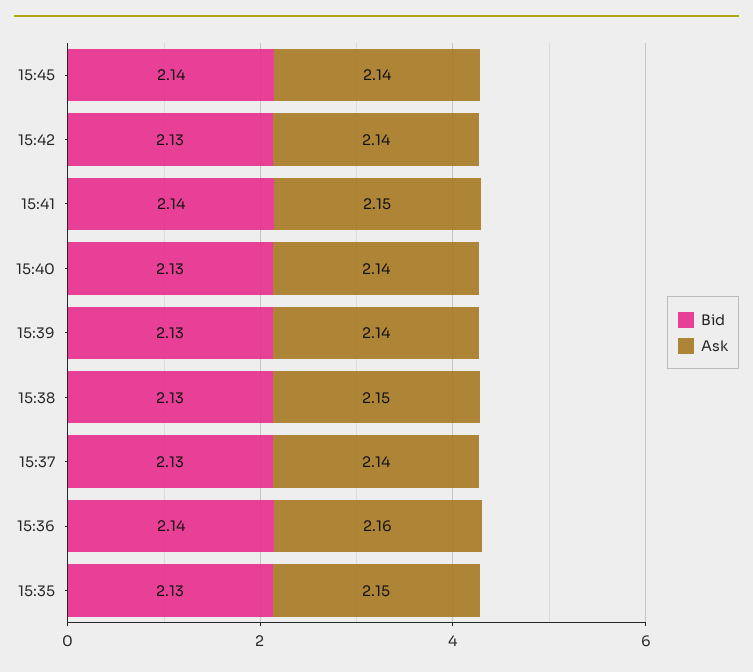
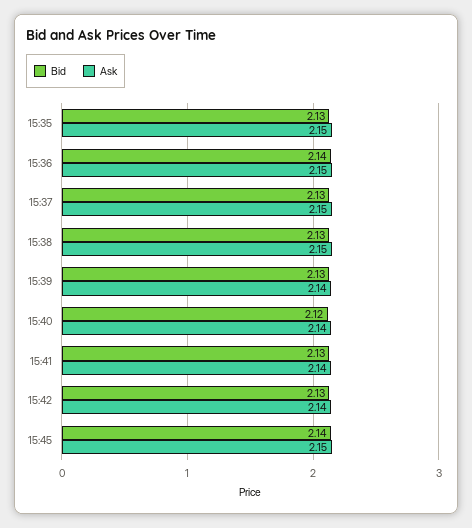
Ask, 15:45: 2.14 -> 2.15
Bid, 15:41: 2.14 -> 2.13
Ask, 15:41: 2.15 -> 2.14
Bid, 15:40: 2.13 -> 2.12
Ask, 15:37: 2.14 -> 2.15
Ask, 15:36: 2.16 -> 2.15

